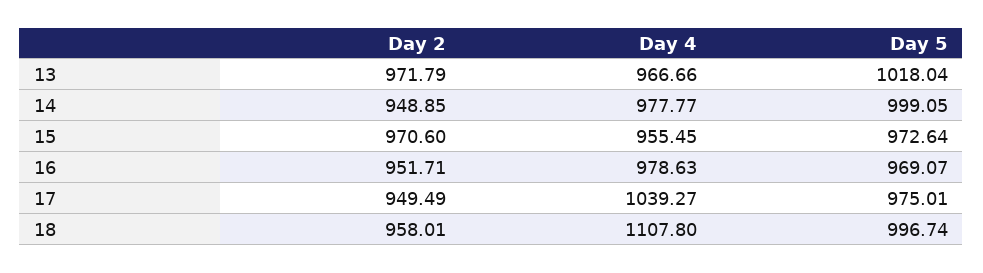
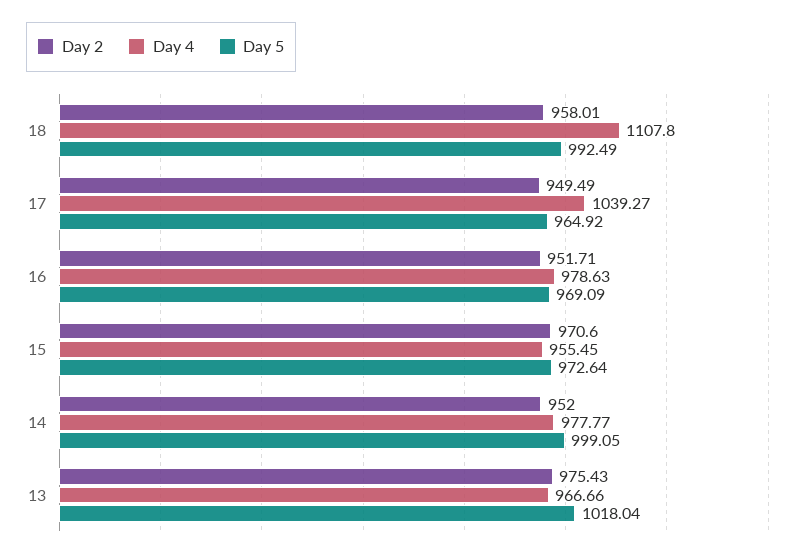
Day 2, 13: 971.79 -> 975.43
Day 2, 14: 948.85 -> 952
Day 5, 16: 969.07 -> 969.09
Day 5, 17: 975.01 -> 964.92
Day 5, 18: 996.74 -> 992.49

